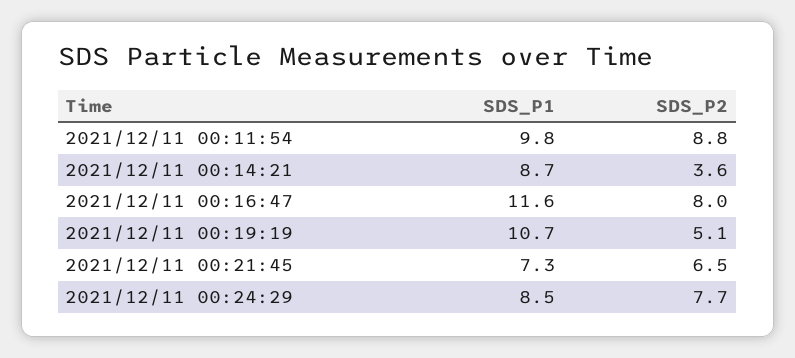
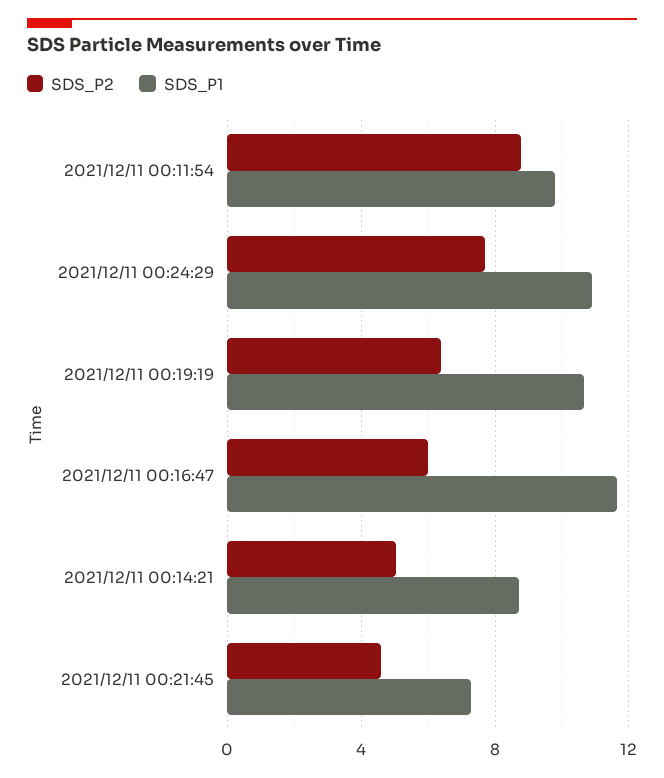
SDS_P2, 2021/12/11 00:14:21: 3.6 -> 5
SDS_P2, 2021/12/11 00:16:47: 8 -> 6
SDS_P2, 2021/12/11 00:19:19: 5.1 -> 6.5
SDS_P2, 2021/12/11 00:21:45: 6.5 -> 4.5
SDS_P1, 2021/12/11 00:24:29: 8.5 -> 11

